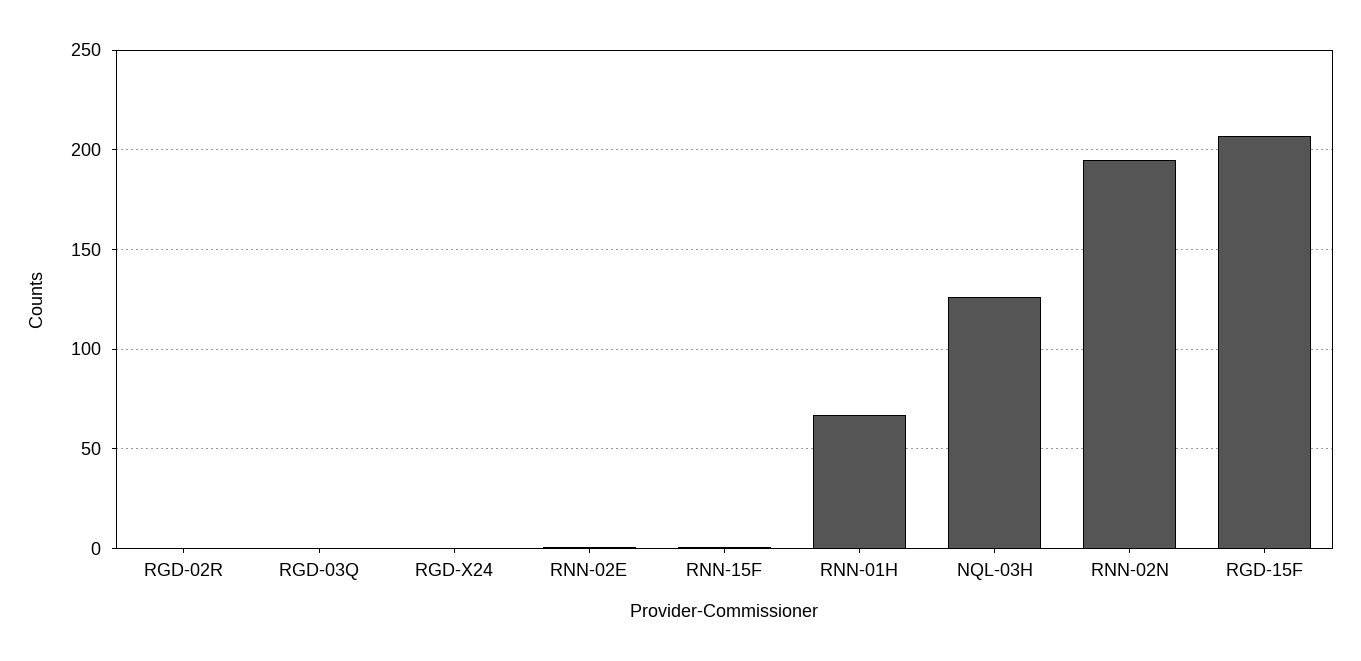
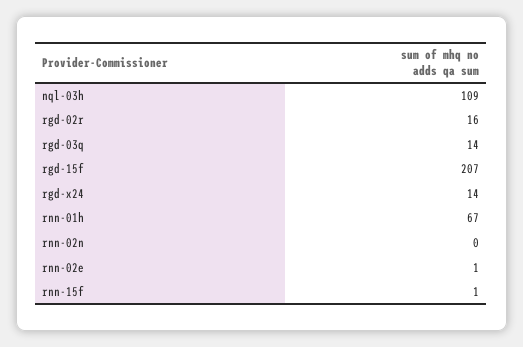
RGD-02R: 0 -> 16
RGD-03Q: 0 -> 14
RGD-X24: 0 -> 14
NQL-03H: 125 -> 109
RNN-02N: 195 -> 0

